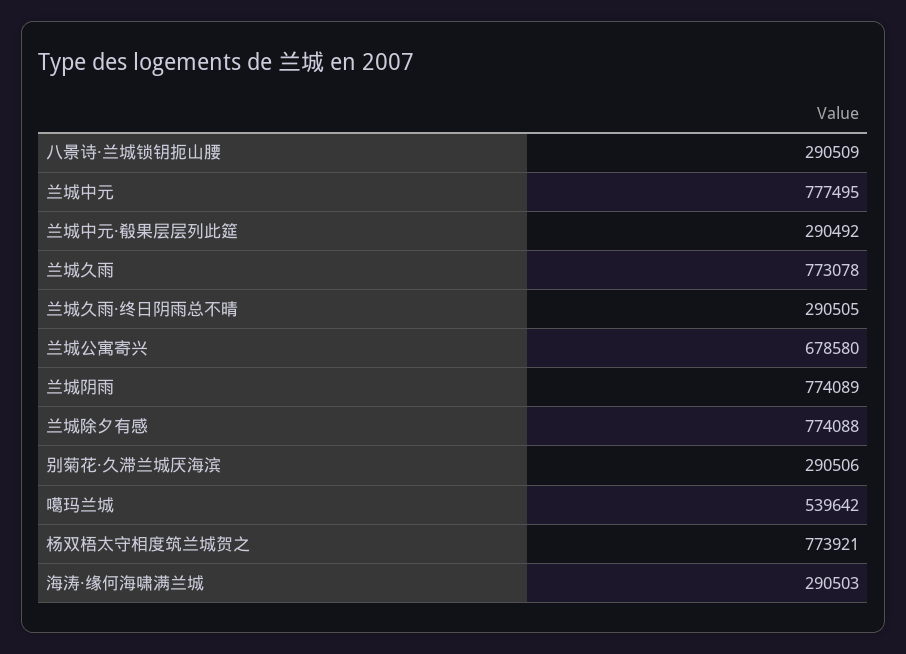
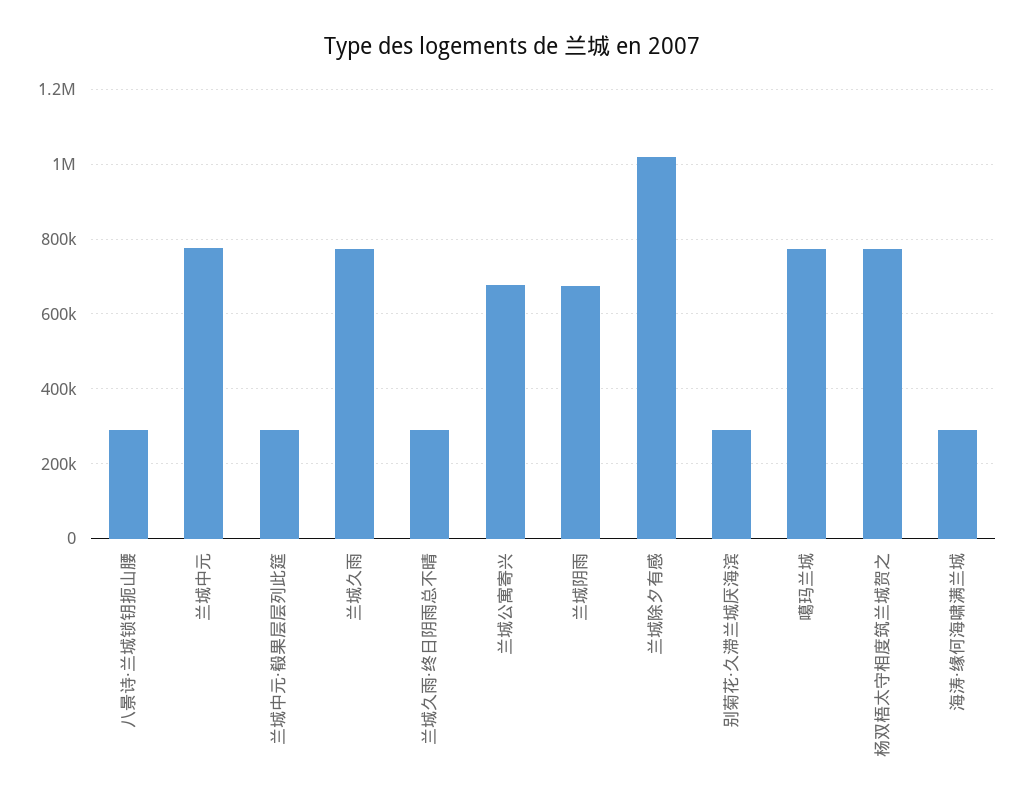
兰城阴雨: 774089 -> 680000
兰城除夕有感: 774088 -> 1020000
噶玛兰城: 539642 -> 780000

